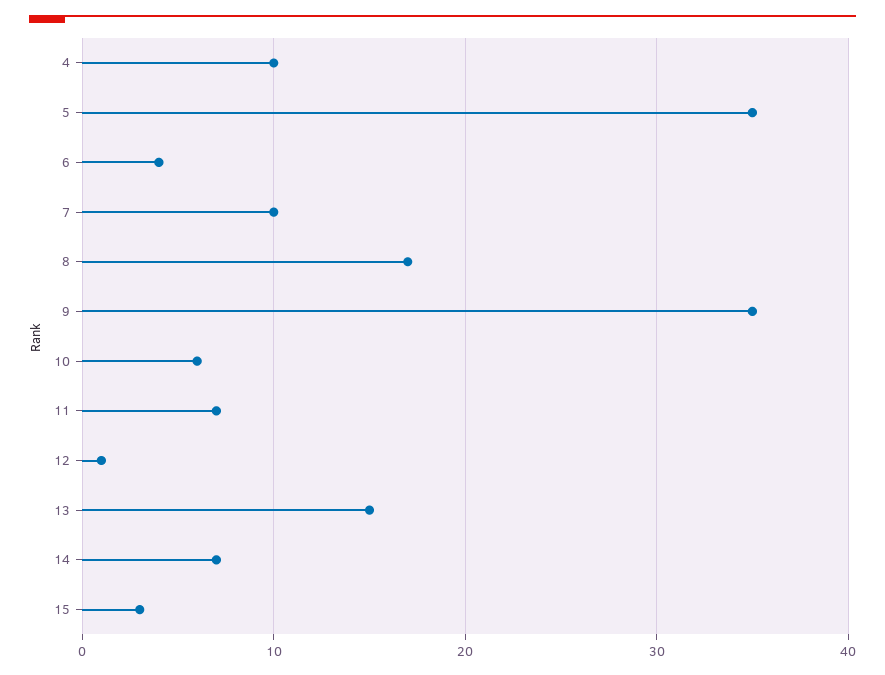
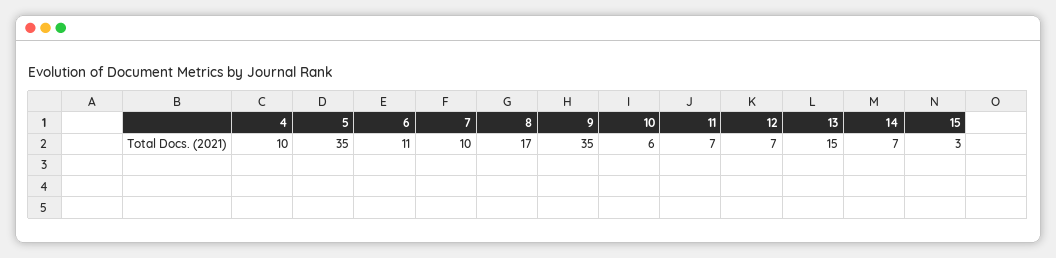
6: 4 -> 11
12: 1 -> 7

